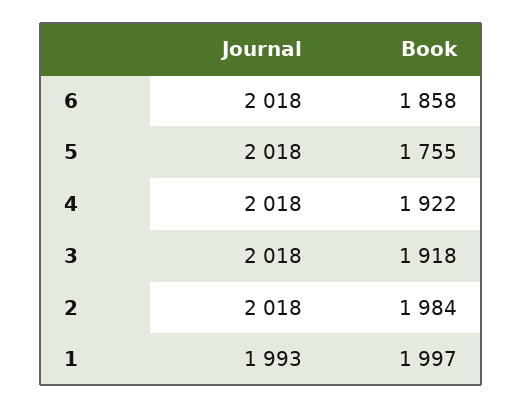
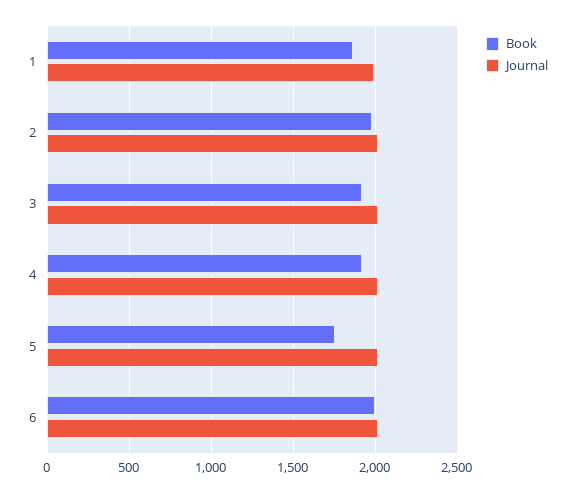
Book, 6: 1858 -> 2000
Book, 1: 1997 -> 1850

